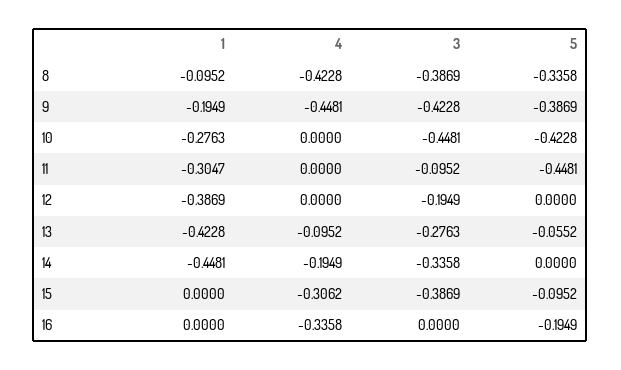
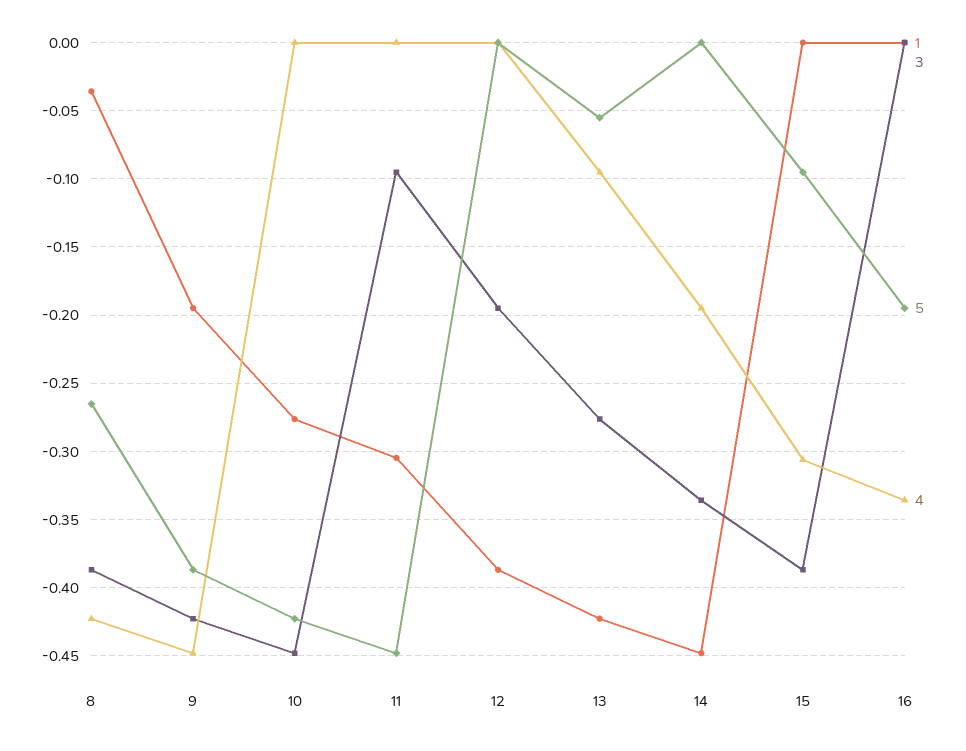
1, 8: -0.0952 -> -0.035
5, 8: -0.3358 -> -0.265

